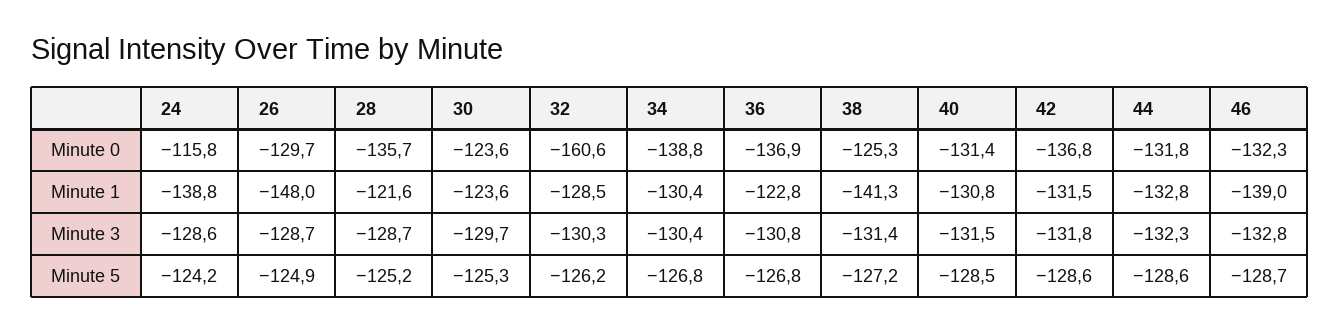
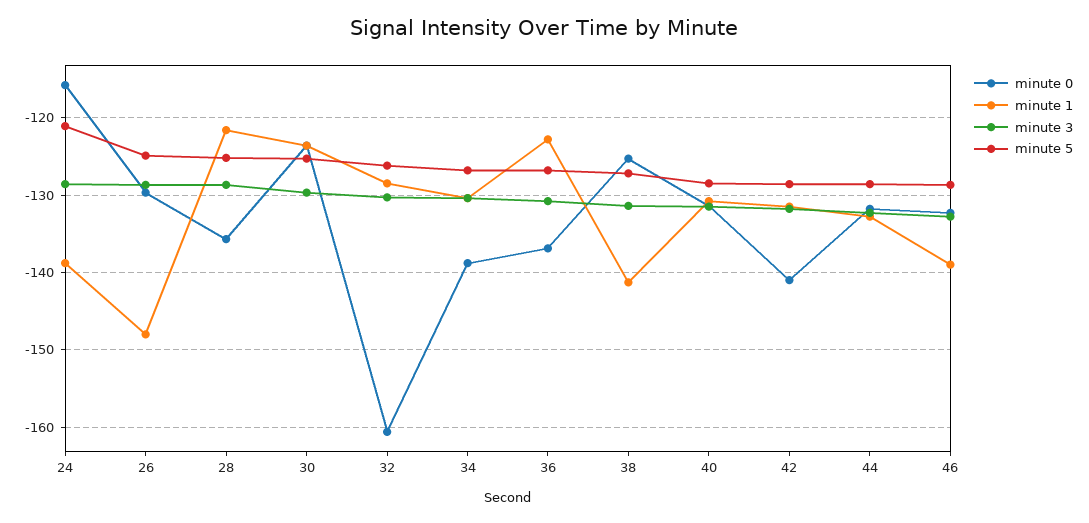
Minute 0, 42: -136.8 -> -141
Minute 5, 24: -124.2 -> -121

